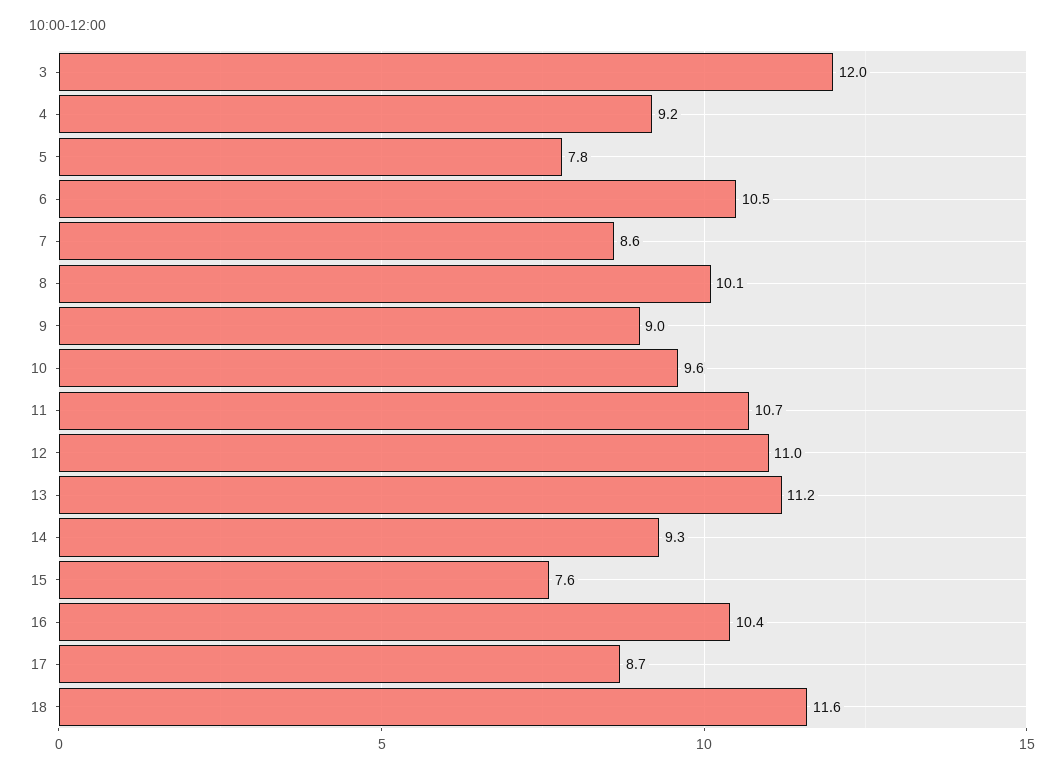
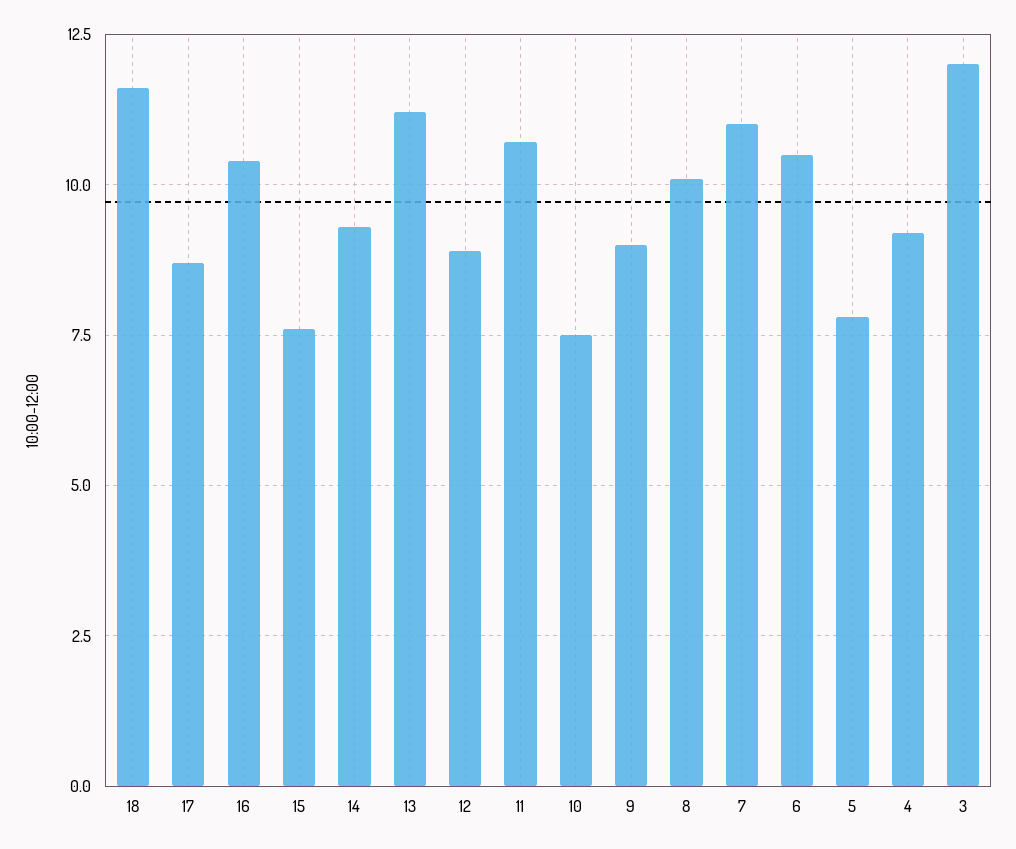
7: 8.6 -> 11
10: 9.6 -> 7.5
12: 11 -> 9

